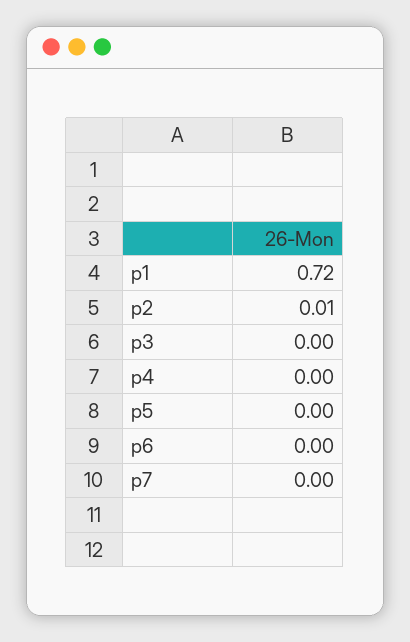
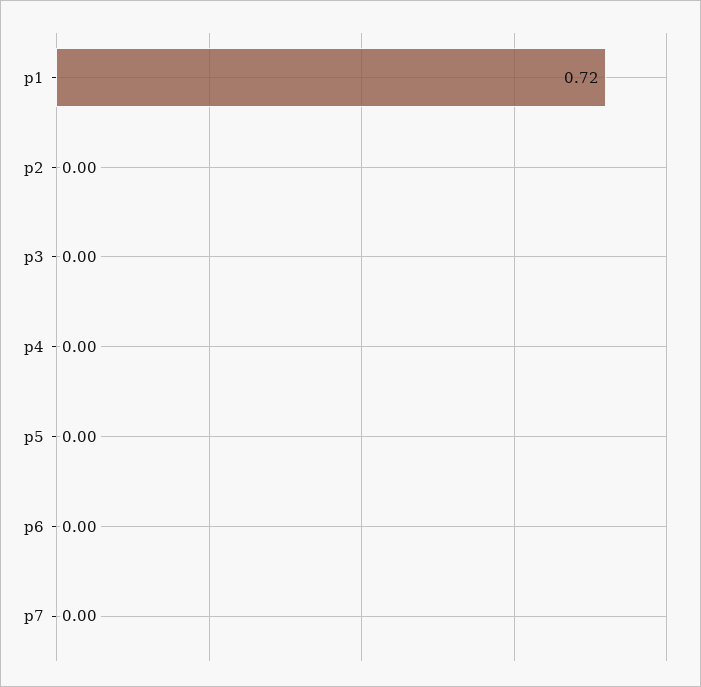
p2: 0.01 -> 0

